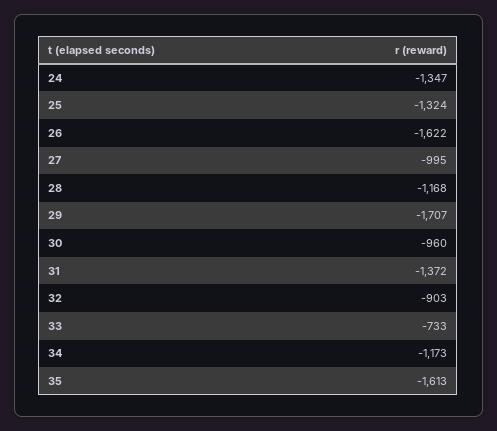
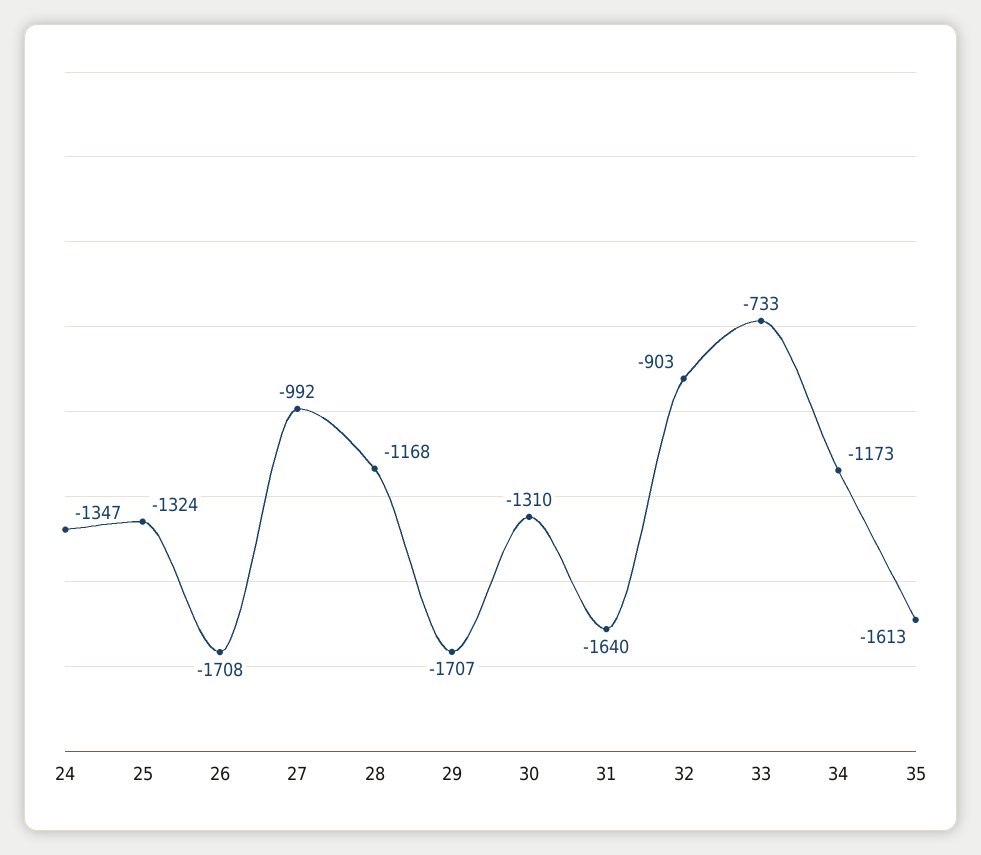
26: -1622 -> -1708
27: -995 -> -992
30: -960 -> -1310
31: -1372 -> -1640

